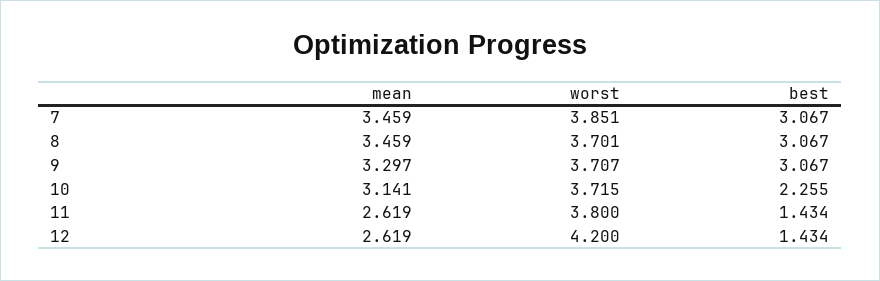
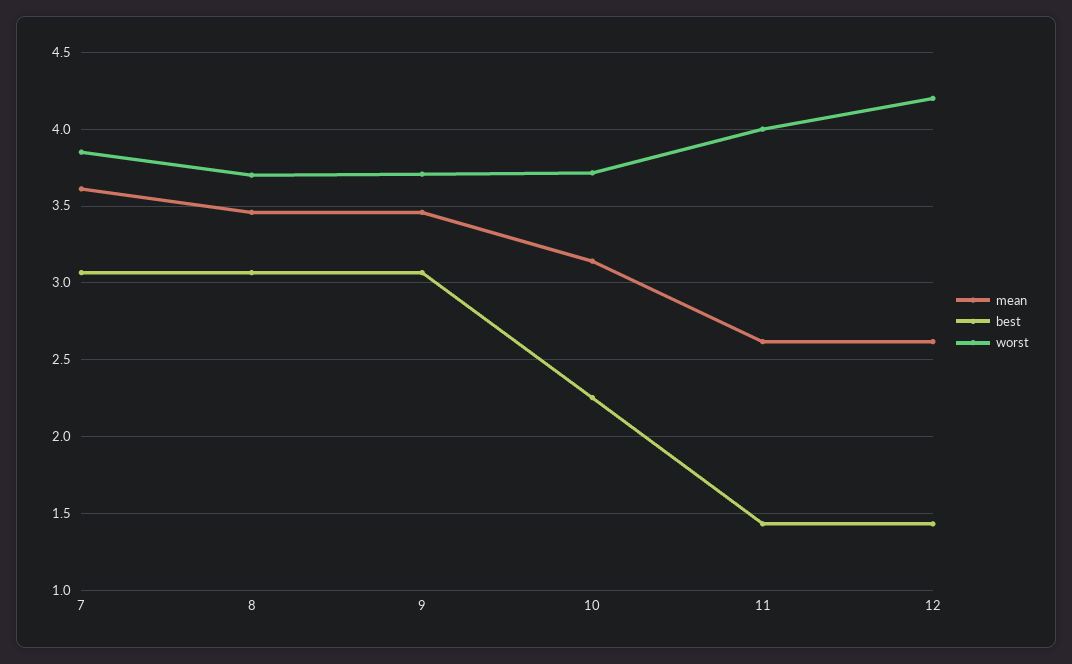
mean, 7: 3.459 -> 3.6
mean, 9: 3.297 -> 3.45
worst, 11: 3.8 -> 4

